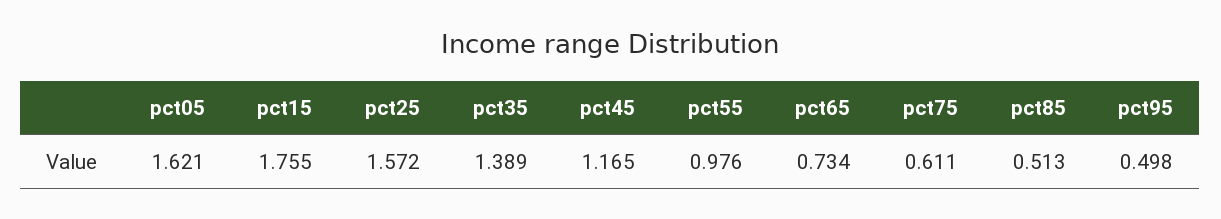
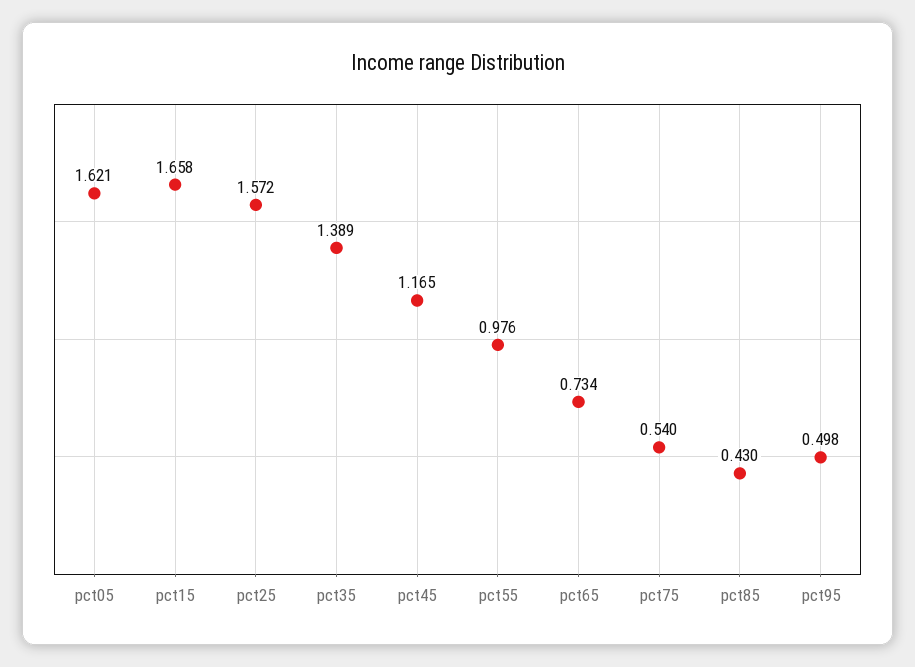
pct15: 1.755 -> 1.658
pct75: 0.611 -> 0.54
pct85: 0.513 -> 0.43

